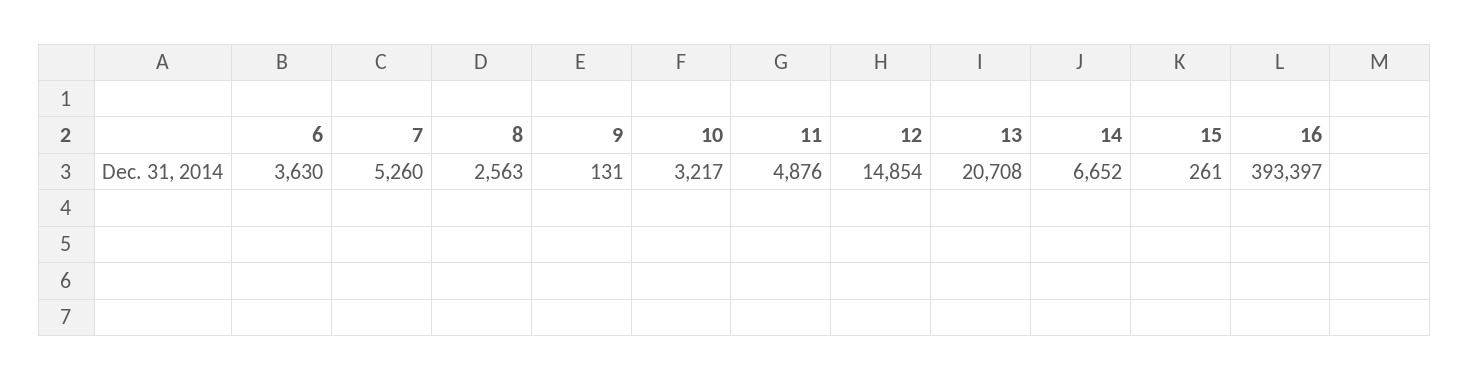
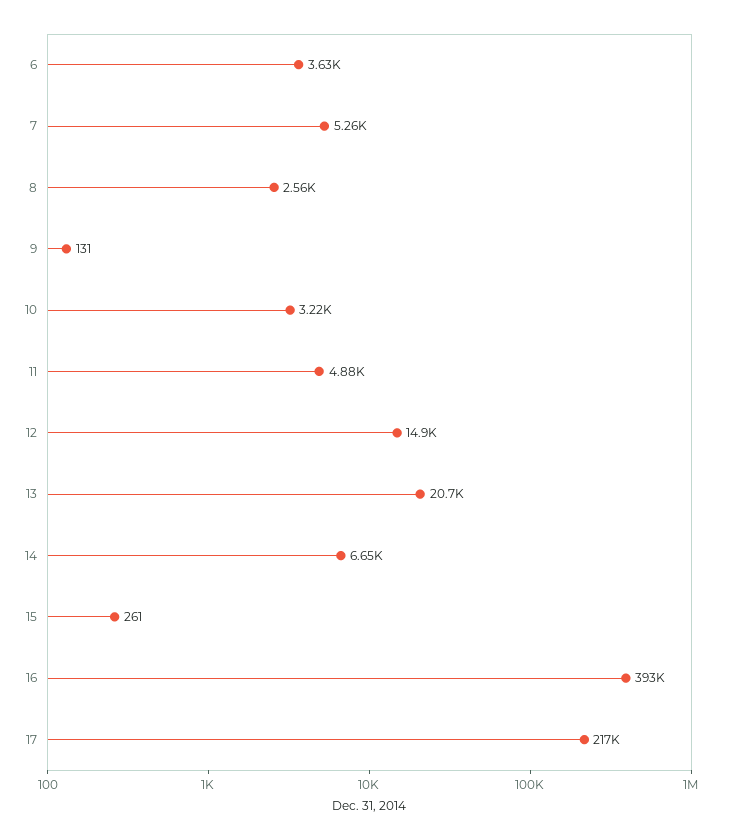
17: none -> 217000

